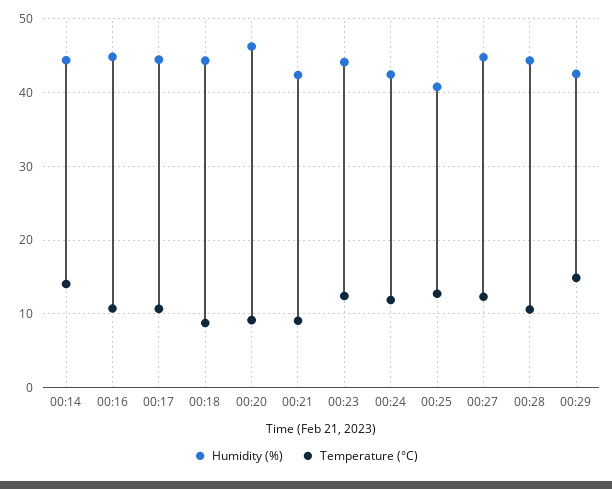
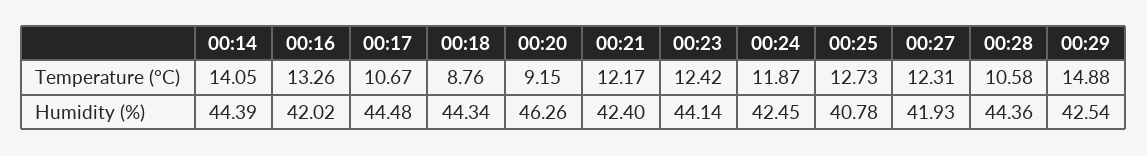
Humidity (%), 00:16: 45 -> 42.02
Temperature (°C), 00:16: 11 -> 13.26
Temperature (°C), 00:21: 9 -> 12.17
Humidity (%), 00:27: 45 -> 41.93

